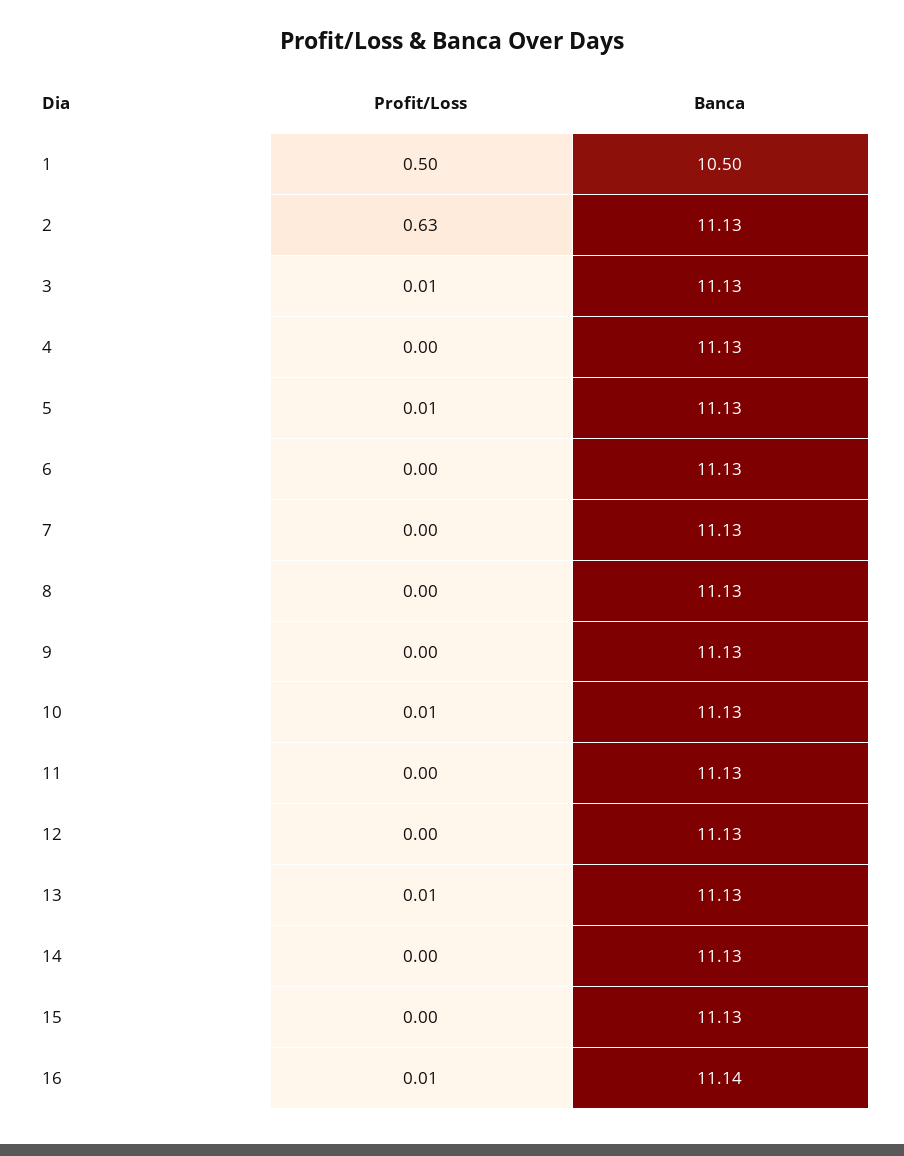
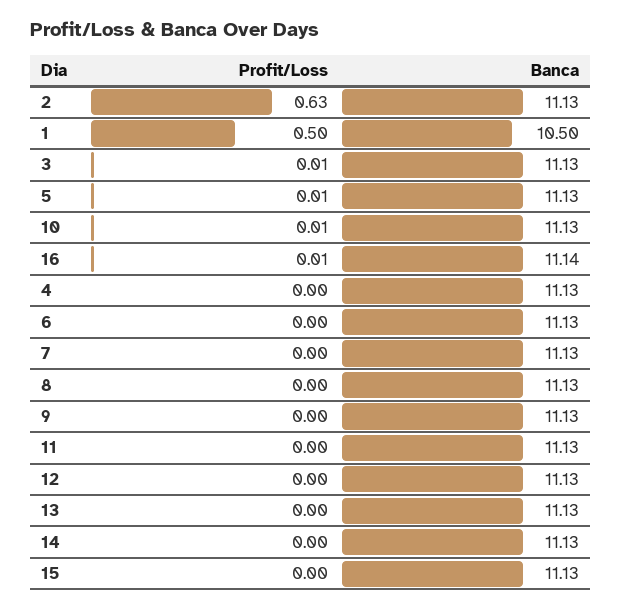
Profit/Loss, 13: 0.01 -> 0

